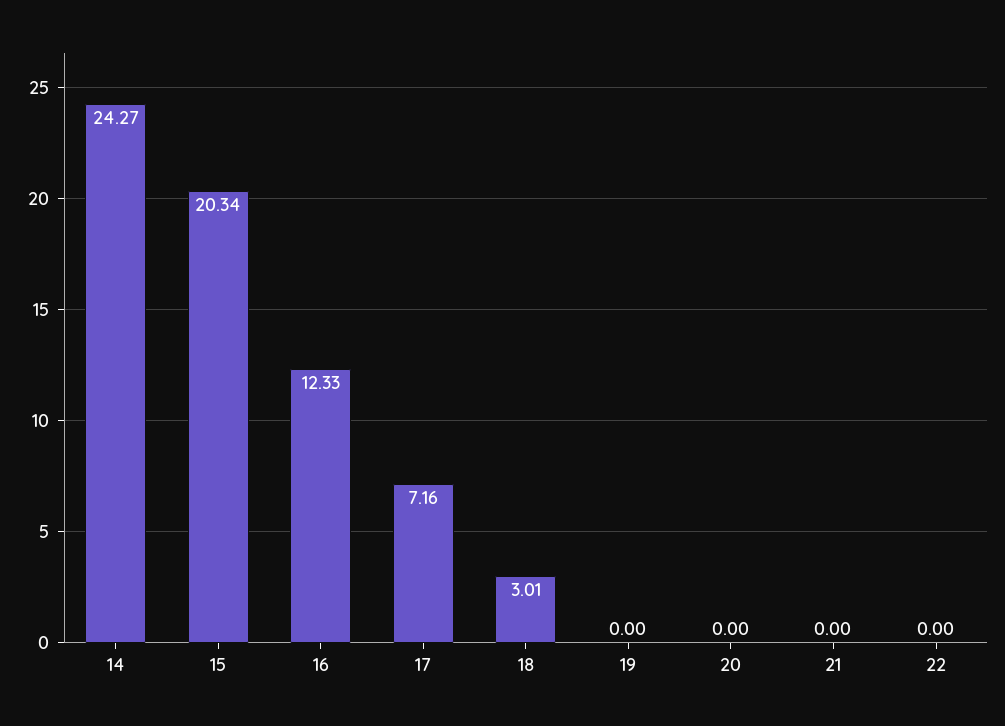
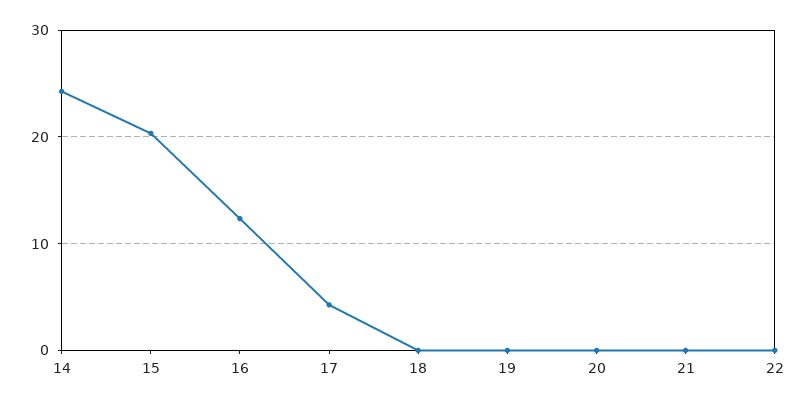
17: 7.16 -> 4
18: 3.01 -> 0

